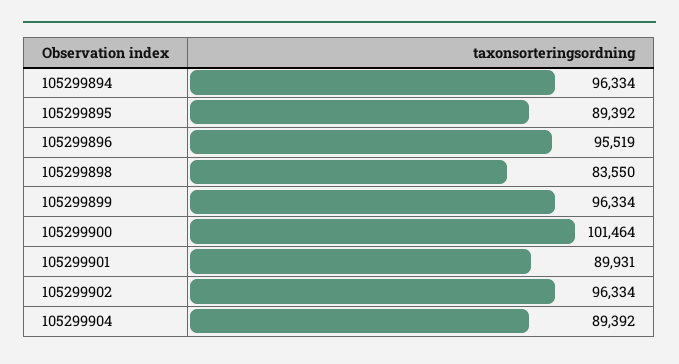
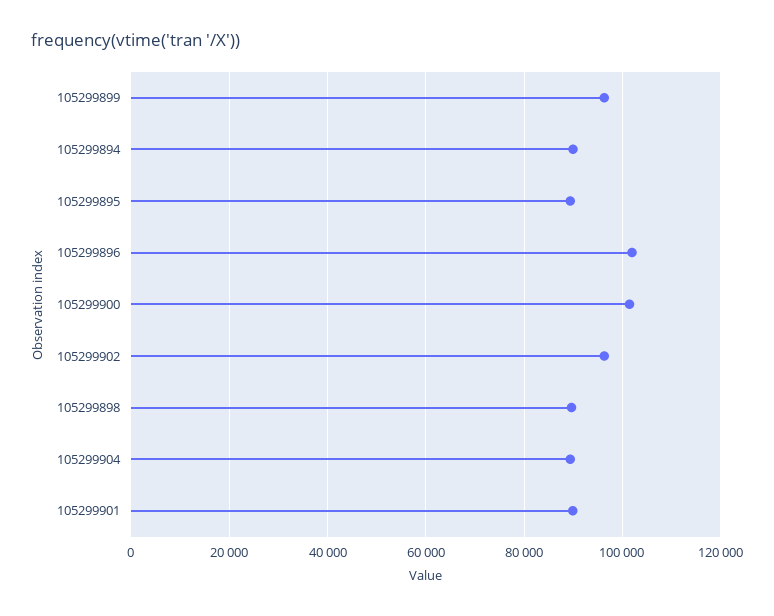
105299894: 96334 -> 90000
105299896: 95519 -> 102000
105299898: 83550 -> 90000

